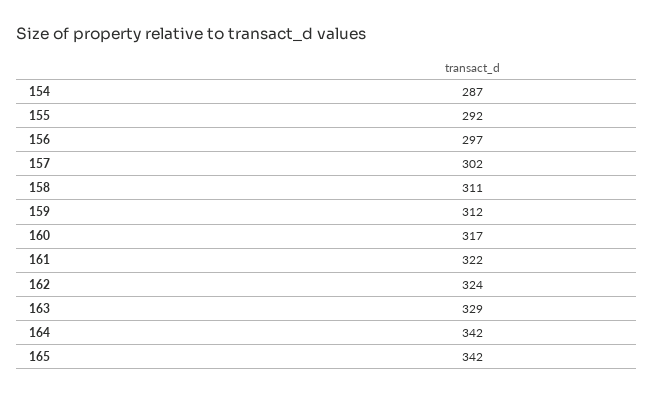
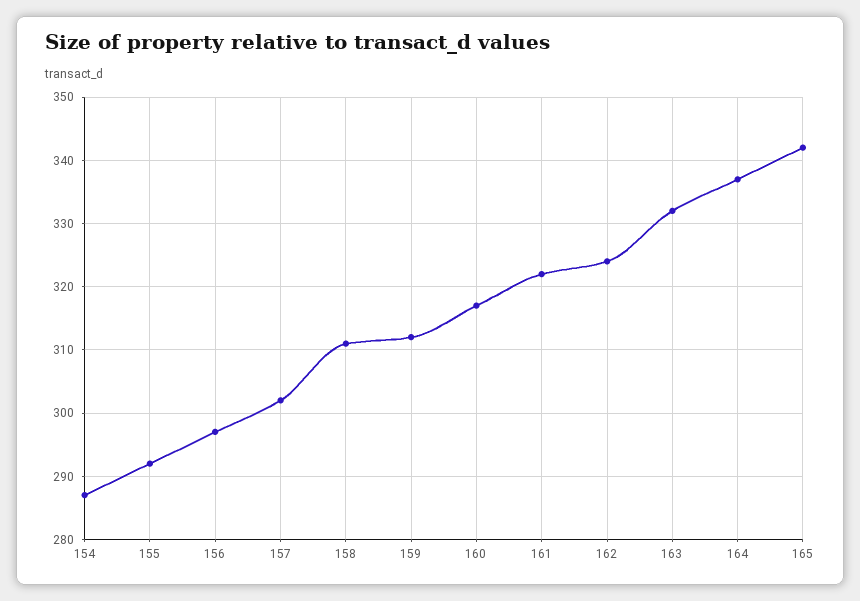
163: 329 -> 332
164: 342 -> 337

